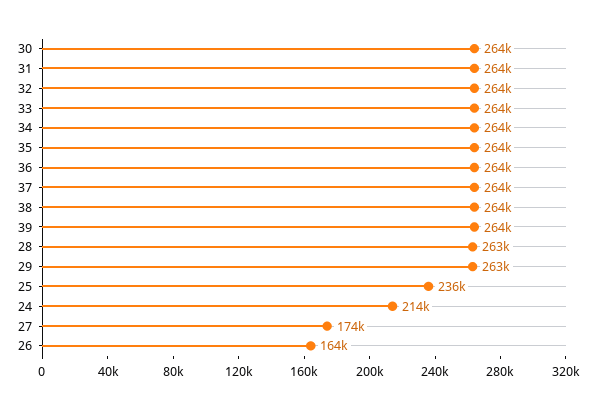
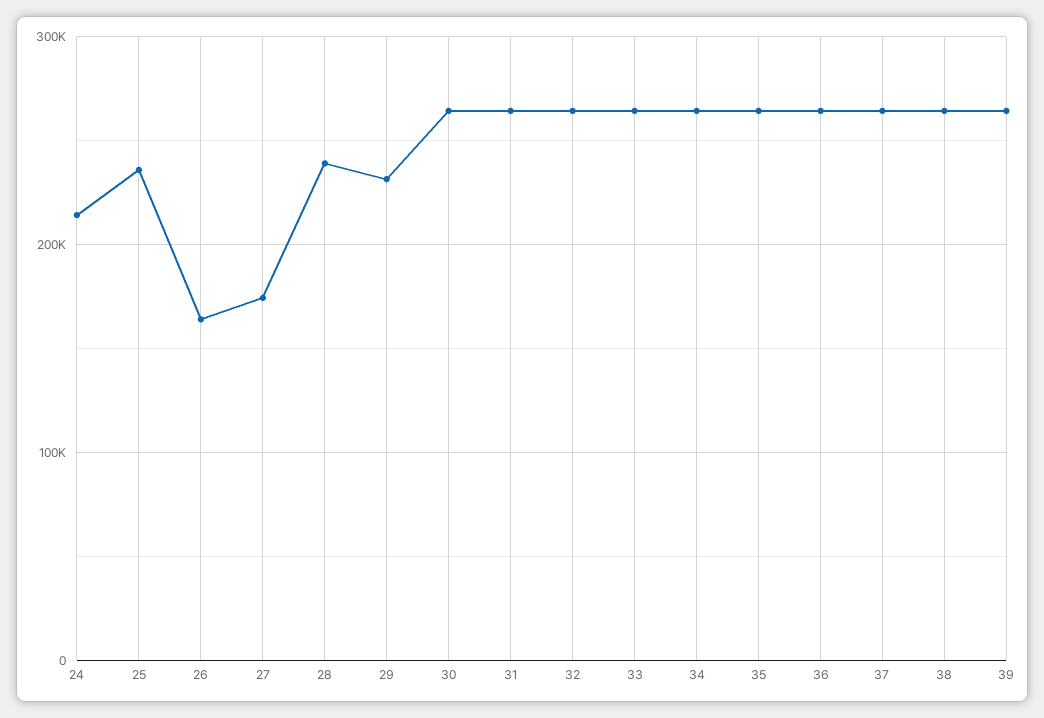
28: 263000 -> 240000
29: 263000 -> 230000

